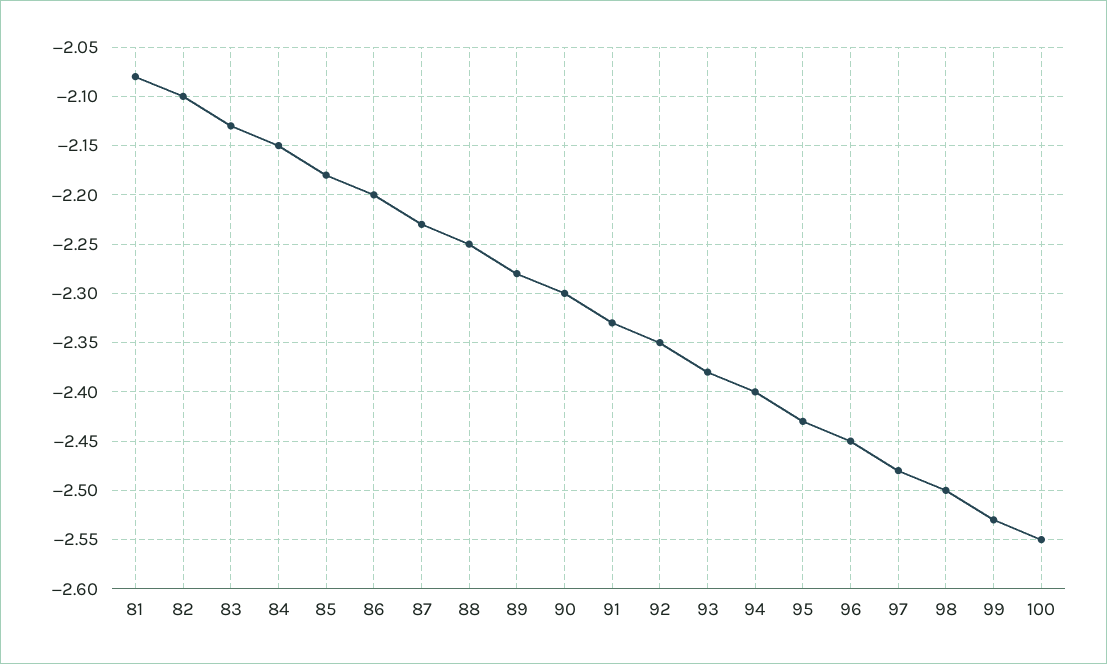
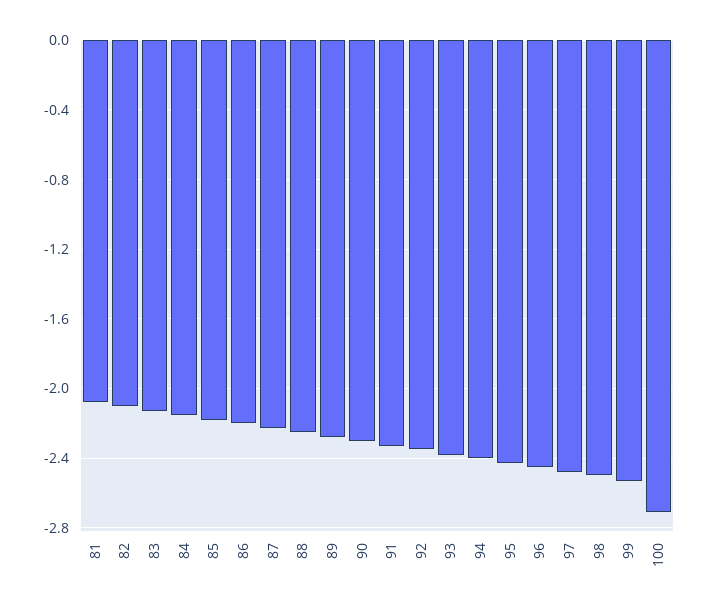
100: -2.55 -> -2.7

